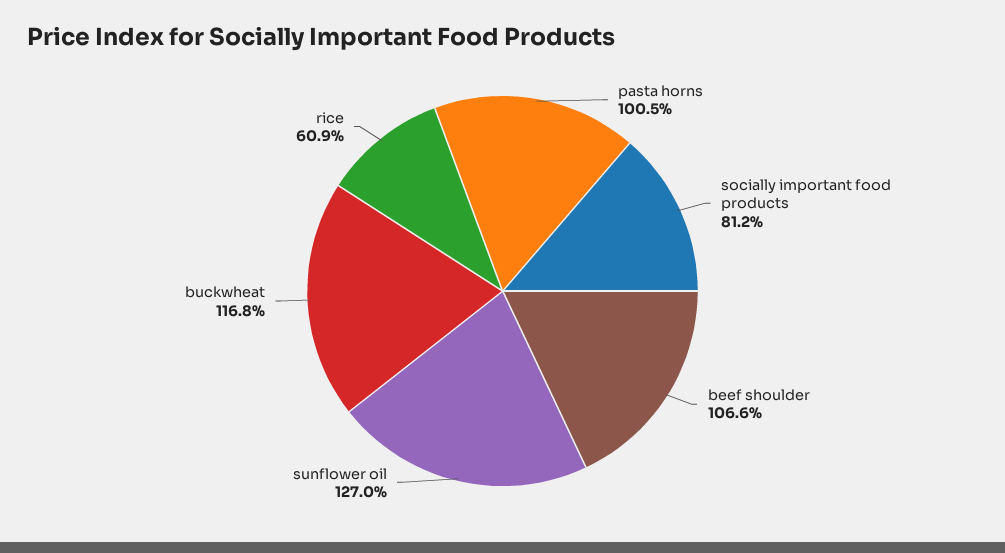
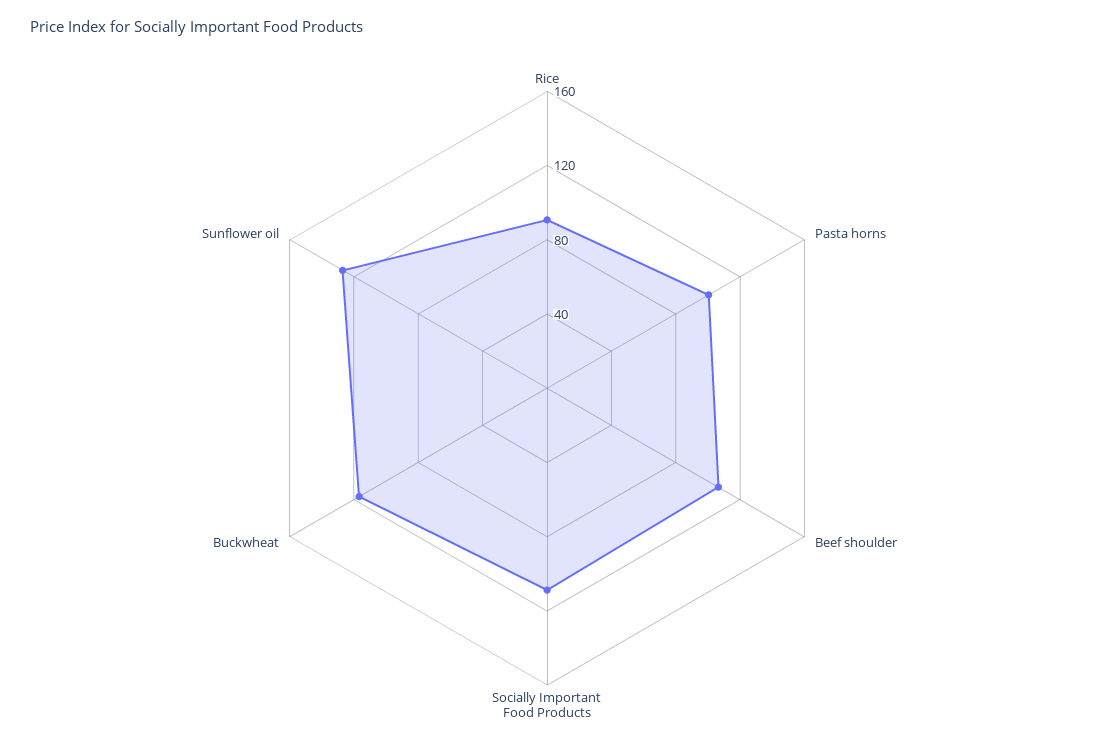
socially important food products: 81.2 -> 110
rice: 60.9 -> 90

